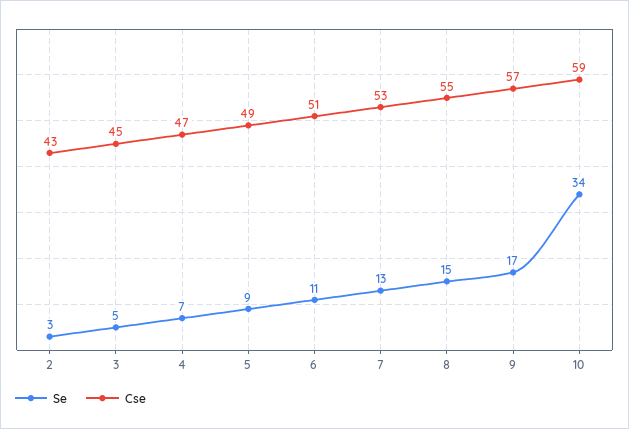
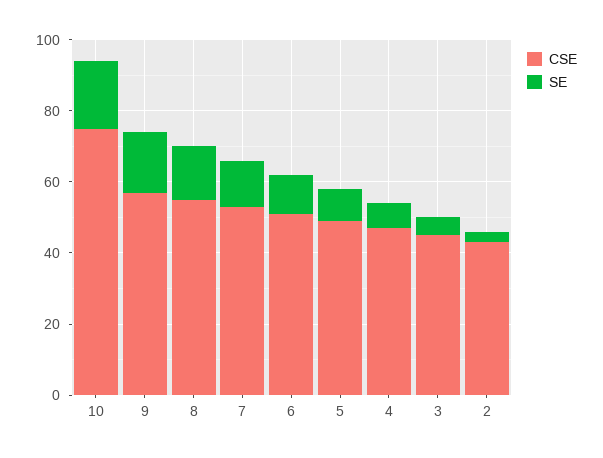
Se, 10: 34 -> 20
Cse, 10: 59 -> 75

